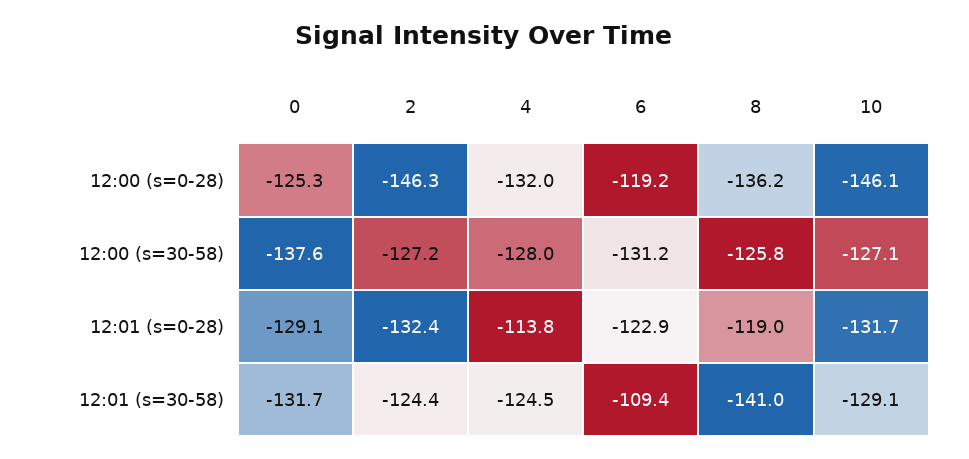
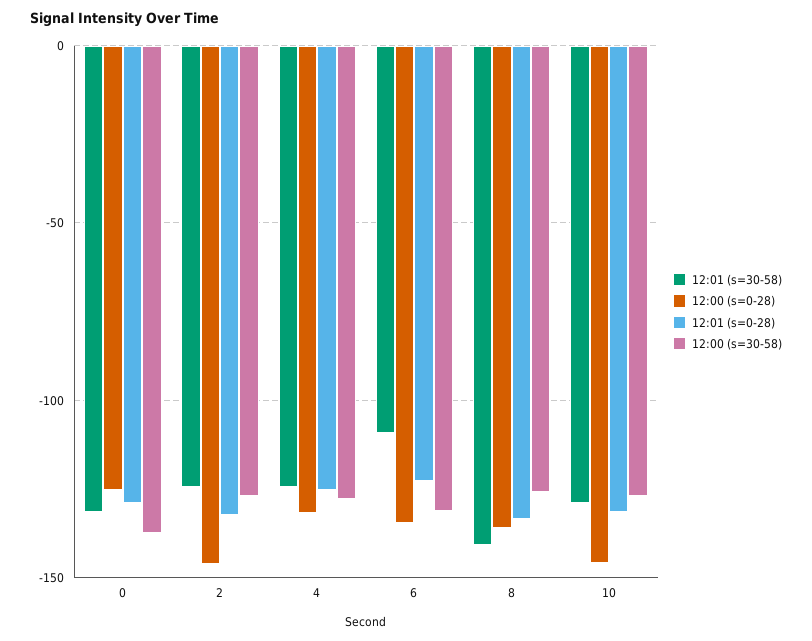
12:00 (s=0-28), 6: -119.2 -> -135
12:01 (s=0-28), 4: -113.8 -> -125
12:01 (s=0-28), 8: -119 -> -135

